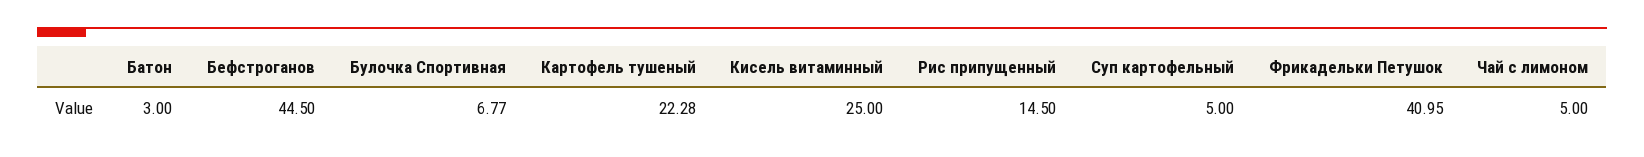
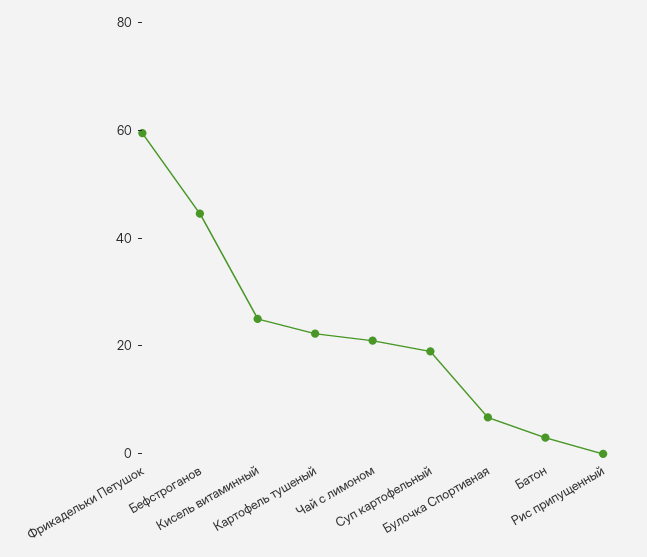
Рис припущенный: 14.5 -> 0
Суп картофельный: 5 -> 20
Фрикадельки Петушок: 40.95 -> 60
Чай с лимоном: 5 -> 20

